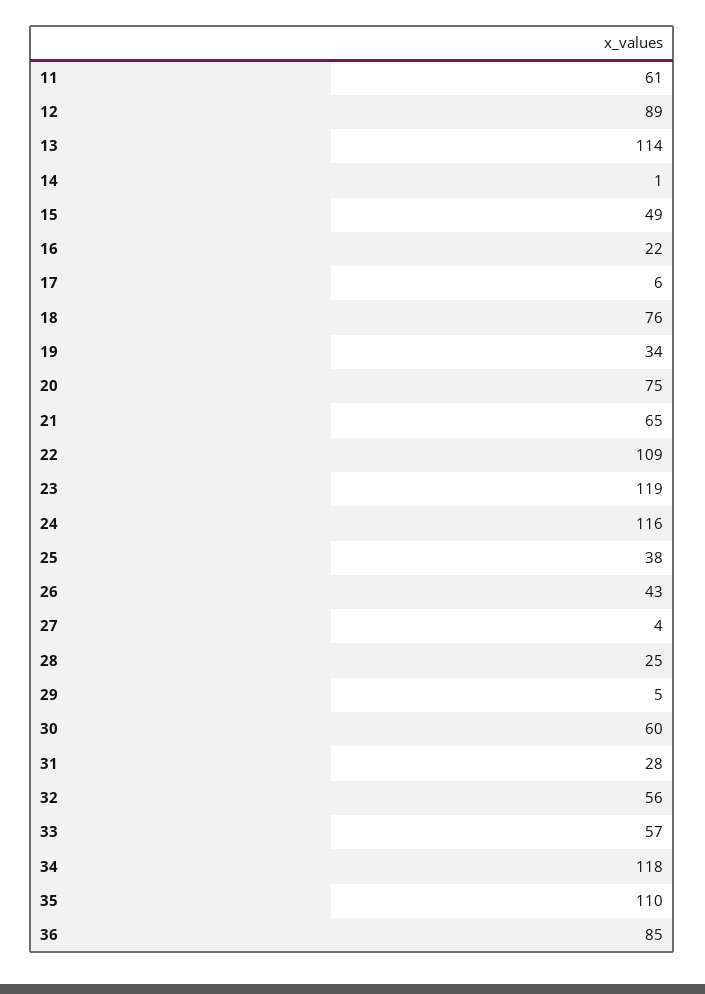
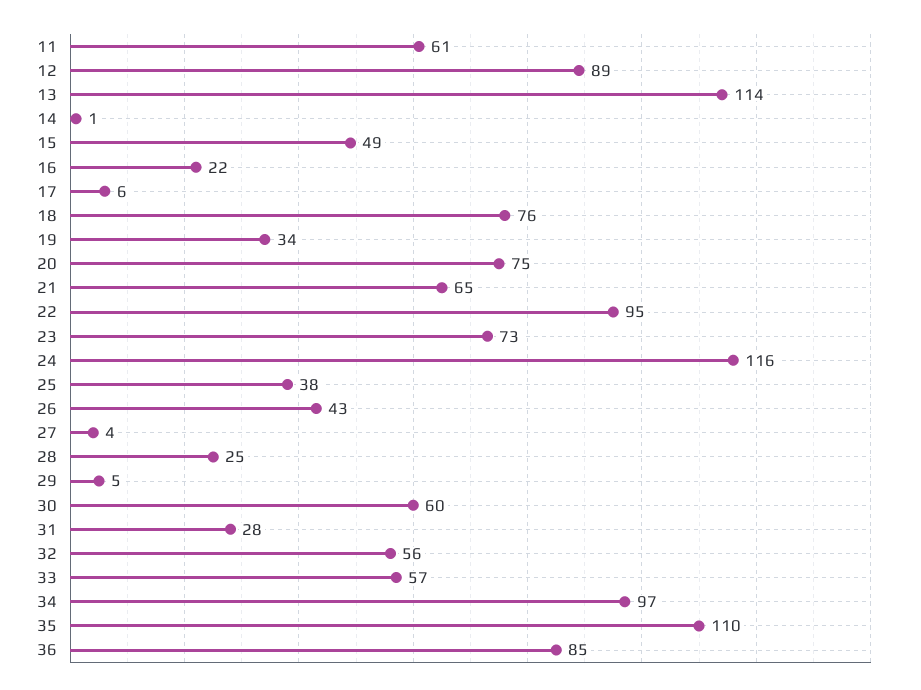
22: 109 -> 95
23: 119 -> 73
34: 118 -> 97

